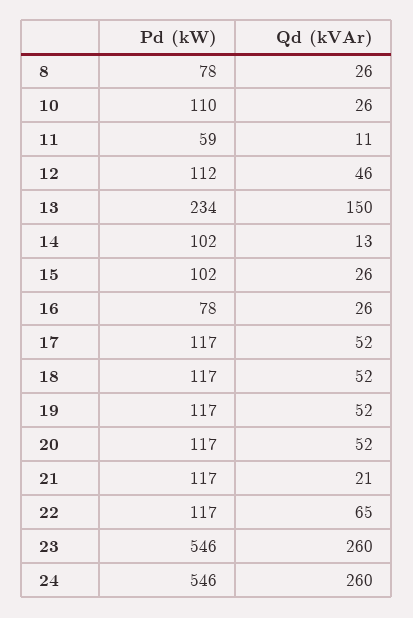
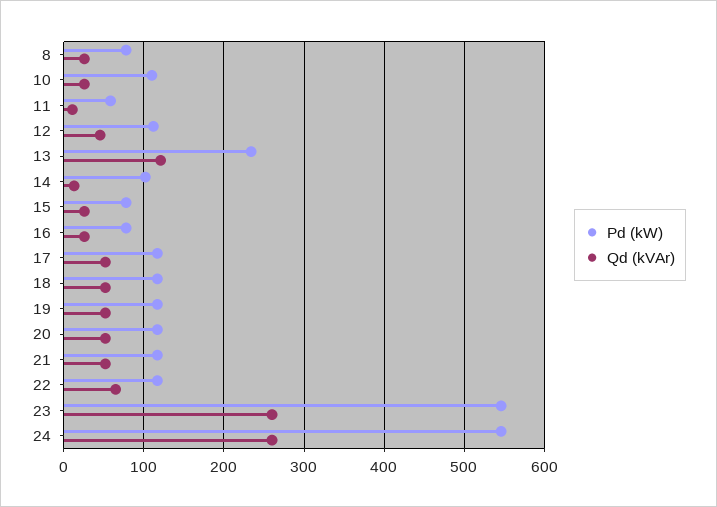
Qd (kVAr), 13: 150 -> 120
Pd (kW), 15: 102 -> 80
Qd (kVAr), 21: 21 -> 50

